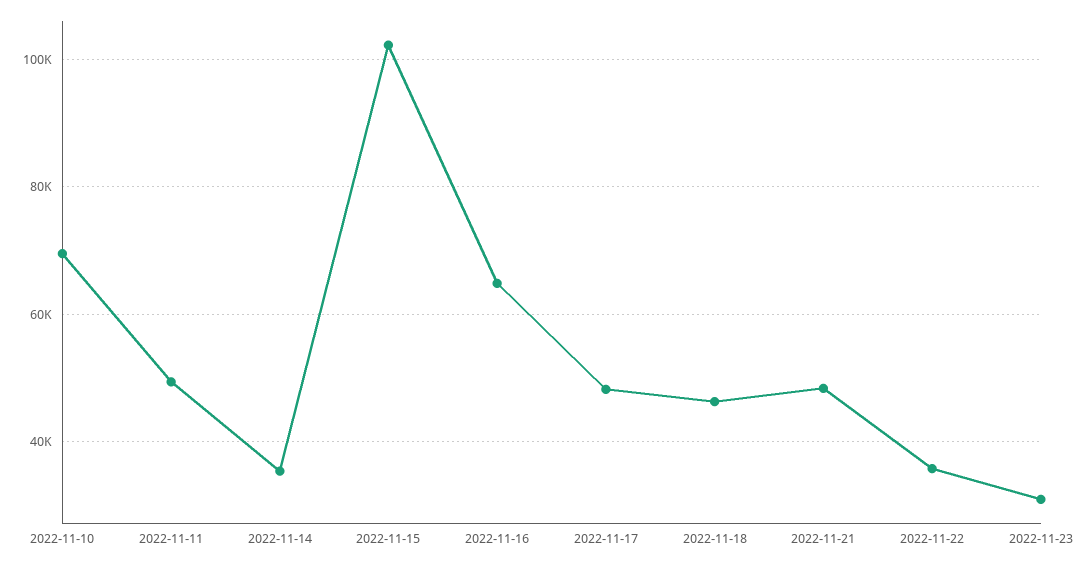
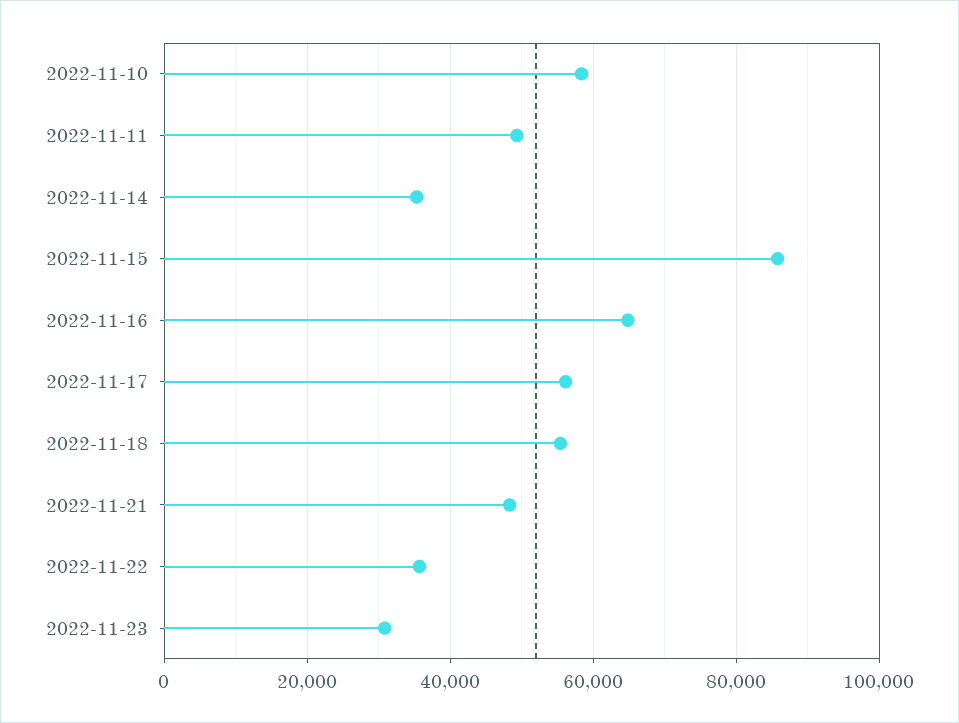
2022-11-10: 70000 -> 58000
2022-11-15: 102000 -> 86000
2022-11-17: 48000 -> 56000
2022-11-18: 46000 -> 56000

